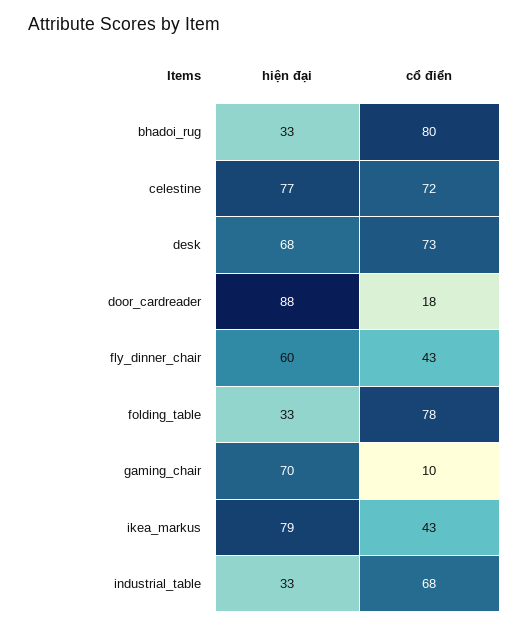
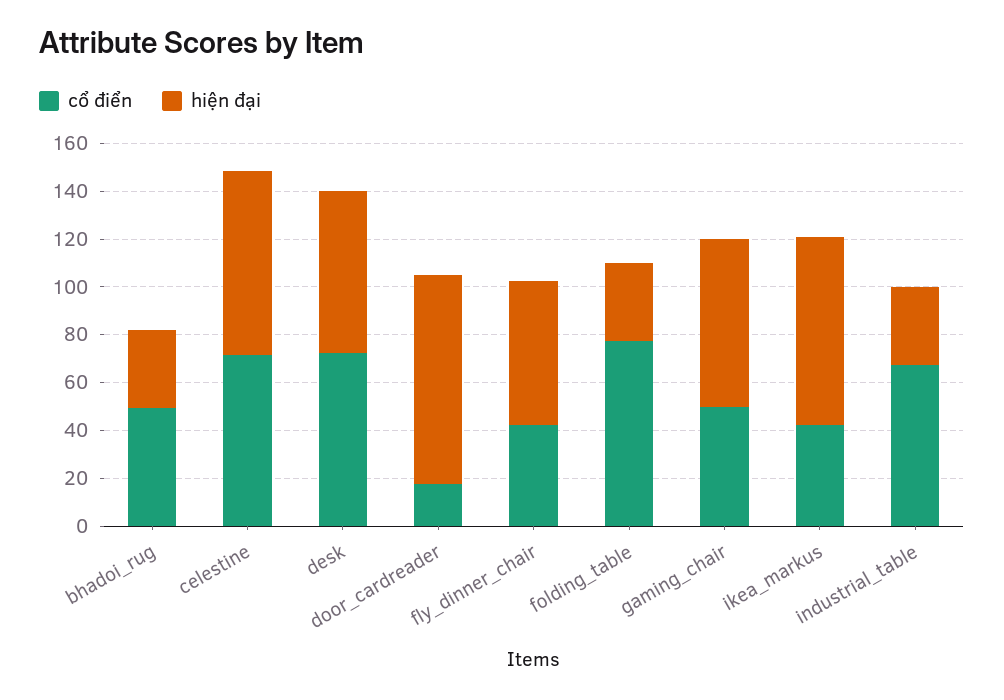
cổ điển, bhadoi_rug: 80 -> 50
cổ điển, gaming_chair: 10 -> 50

